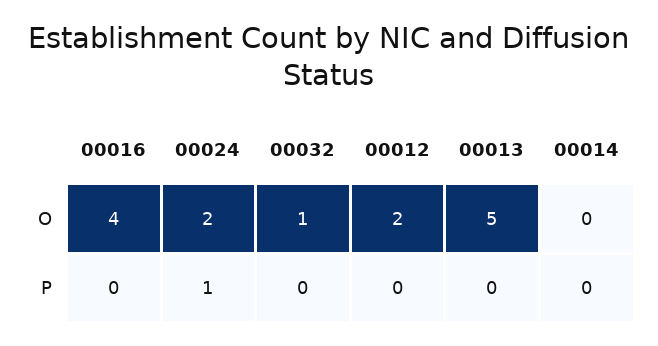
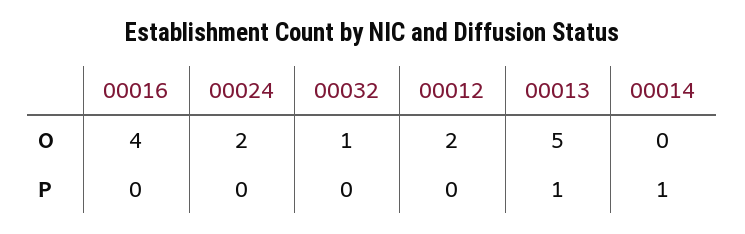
00024, P: 1 -> 0
00013, P: 0 -> 1
00014, P: 0 -> 1

